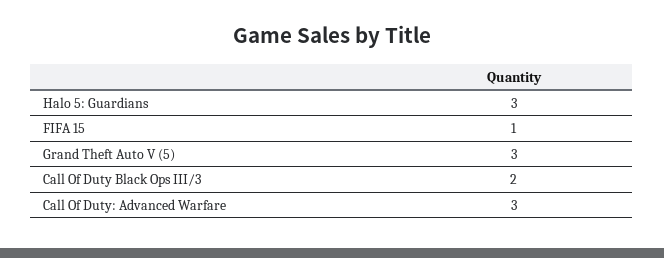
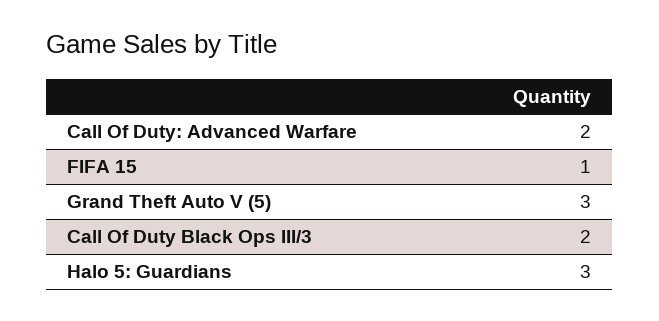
Call Of Duty: Advanced Warfare: 3 -> 2

